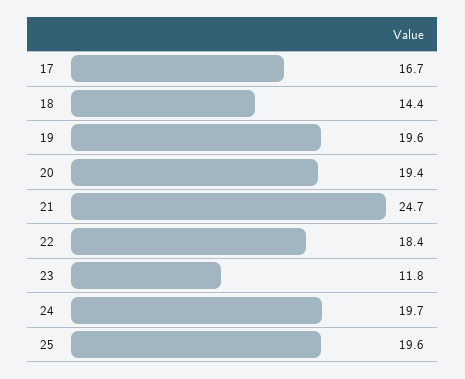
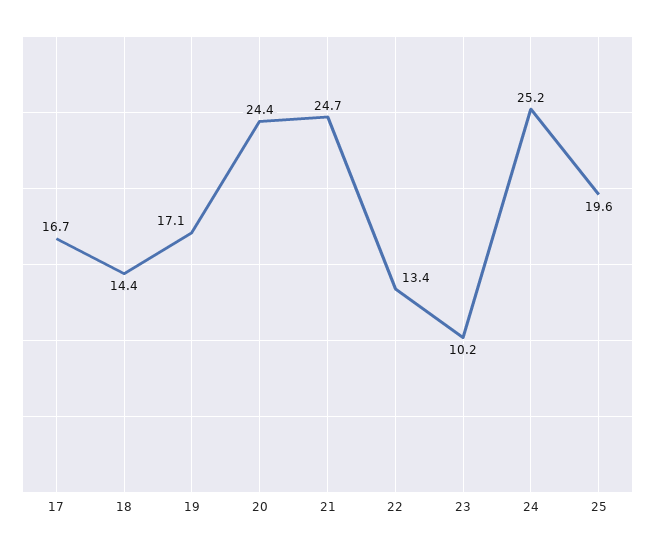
19: 19.6 -> 17.1
20: 19.4 -> 24.4
22: 18.4 -> 13.4
23: 11.8 -> 10.2
24: 19.7 -> 25.2

